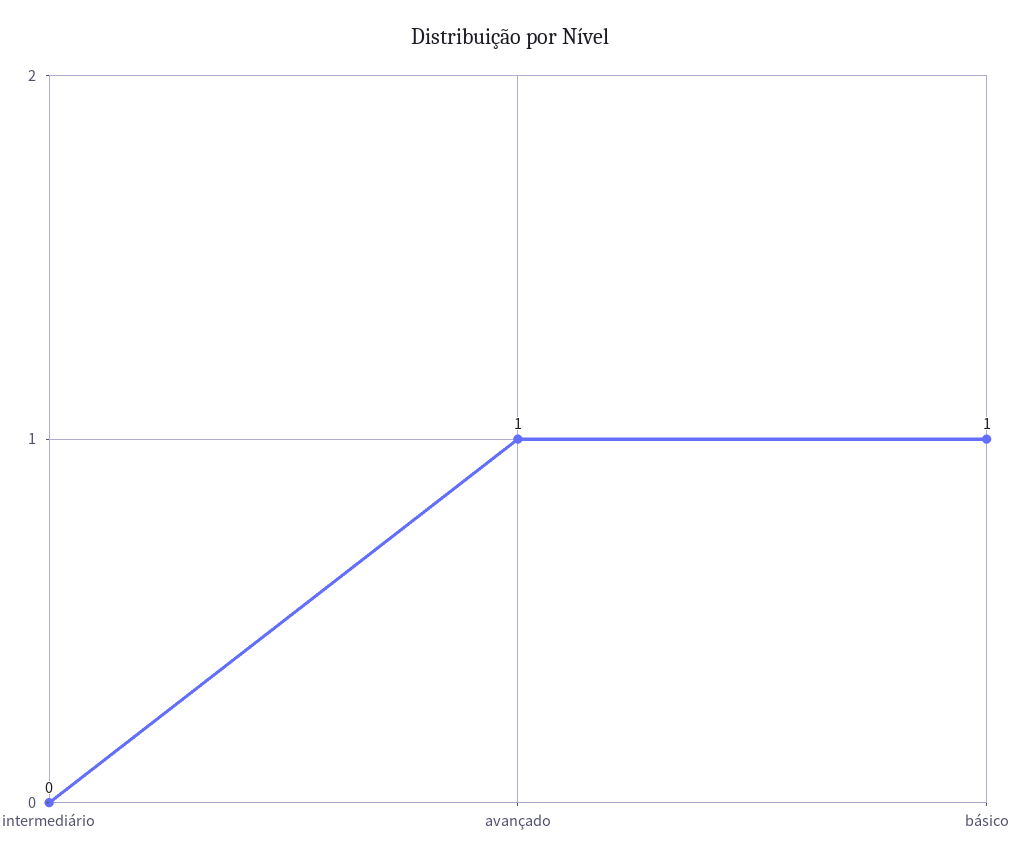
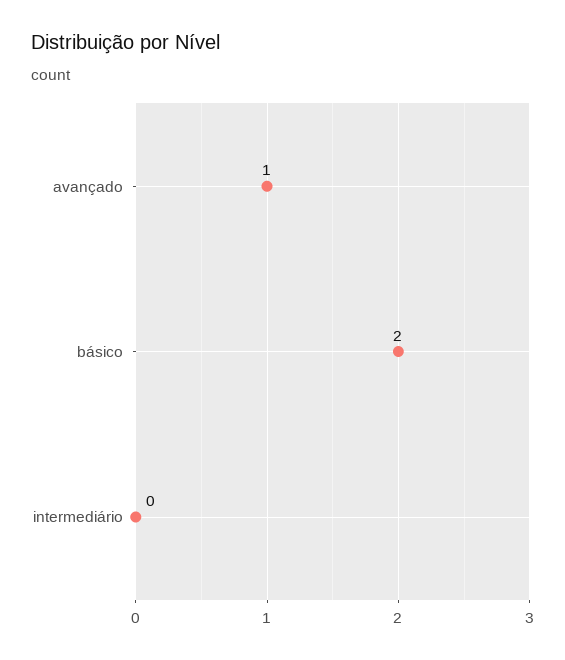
básico: 1 -> 2

